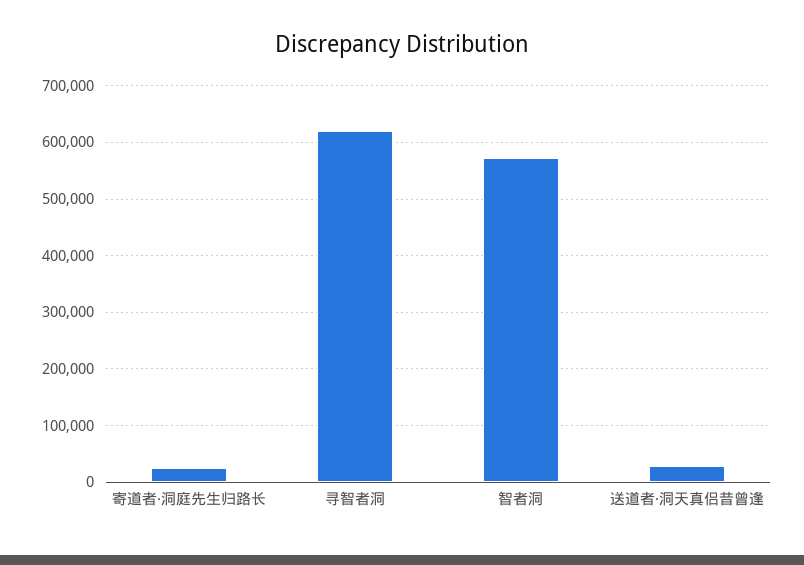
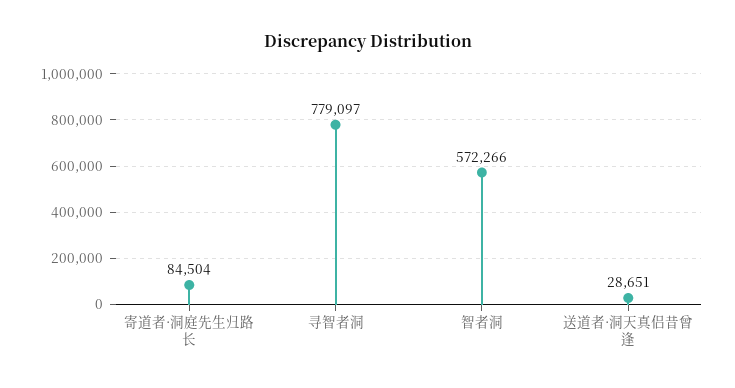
寄道者·洞庭先生归路长: 20000 -> 84504
寻智者洞: 620000 -> 779097

